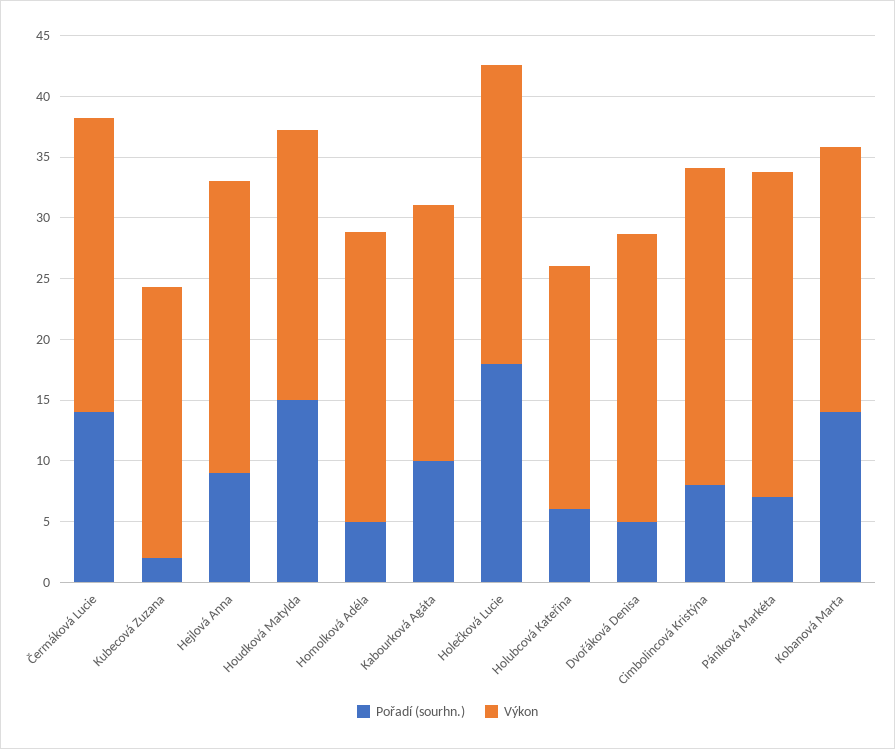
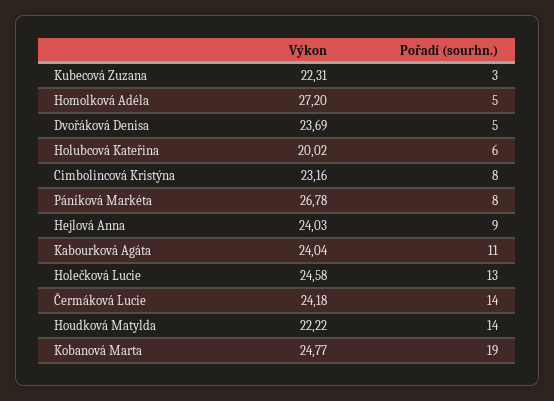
Pořadí (sourhn.), Kubecová Zuzana: 2 -> 3
Pořadí (sourhn.), Houdková Matylda: 15 -> 14
Výkon, Homolková Adéla: 24 -> 27.2
Pořadí (sourhn.), Kabourková Agáta: 10 -> 11
Výkon, Kabourková Agáta: 21 -> 24.04
Pořadí (sourhn.), Holečková Lucie: 18 -> 13
Výkon, Cimbolincová Kristýna: 26 -> 23.16
Pořadí (sourhn.), Páníková Markéta: 7 -> 8
Pořadí (sourhn.), Kobanová Marta: 14 -> 19
Výkon, Kobanová Marta: 22 -> 24.77

